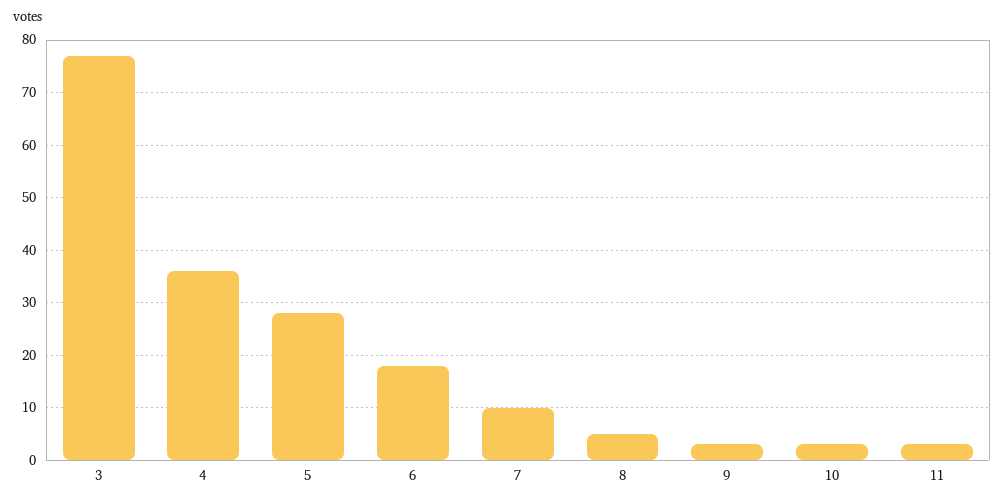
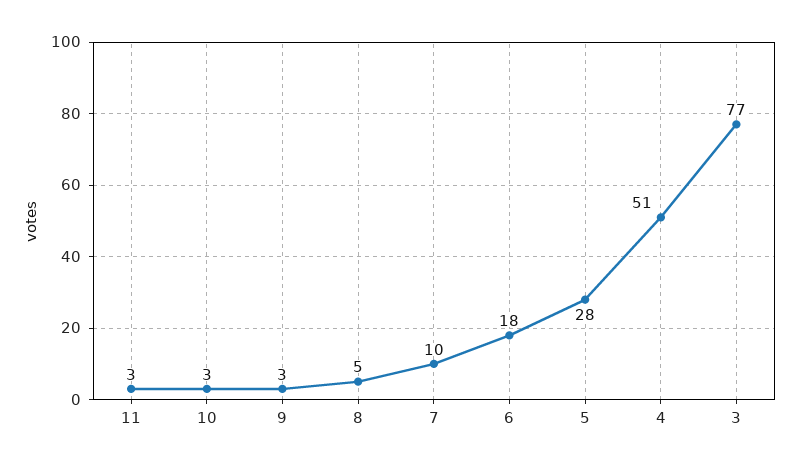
4: 35 -> 51

